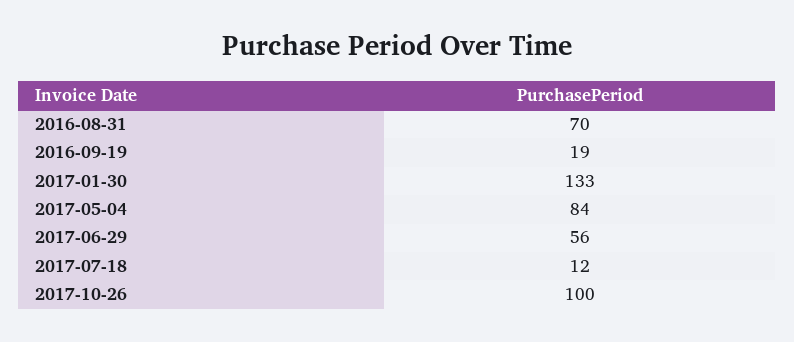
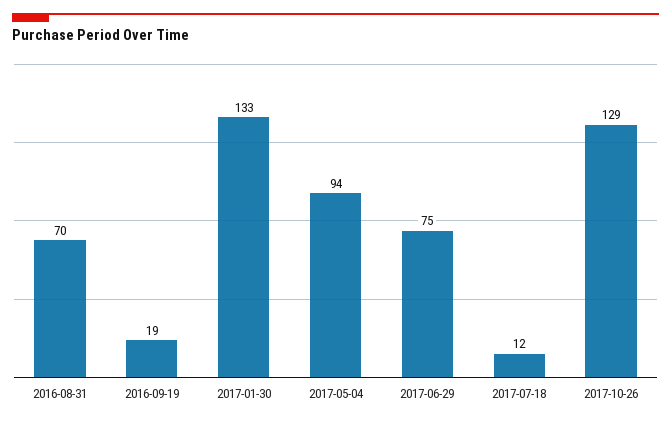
2017-05-04: 84 -> 94
2017-06-29: 56 -> 75
2017-10-26: 100 -> 129

